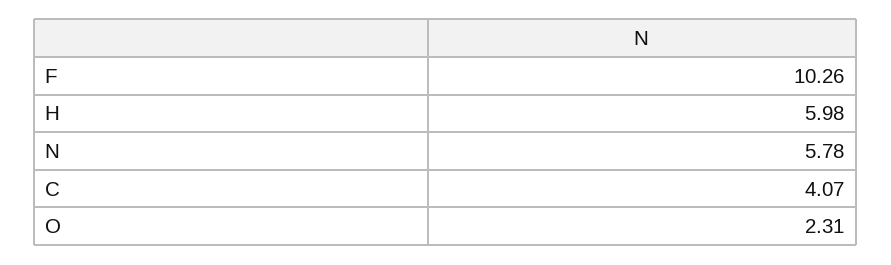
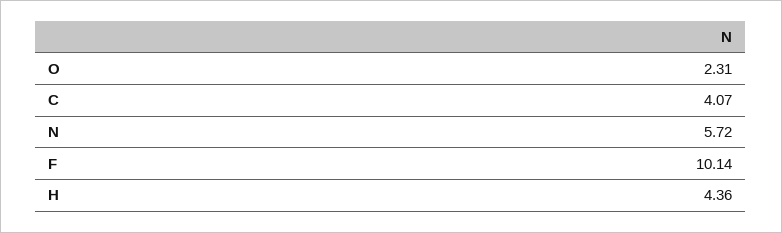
F: 10.26 -> 10.14
H: 5.98 -> 4.36
N: 5.78 -> 5.72

